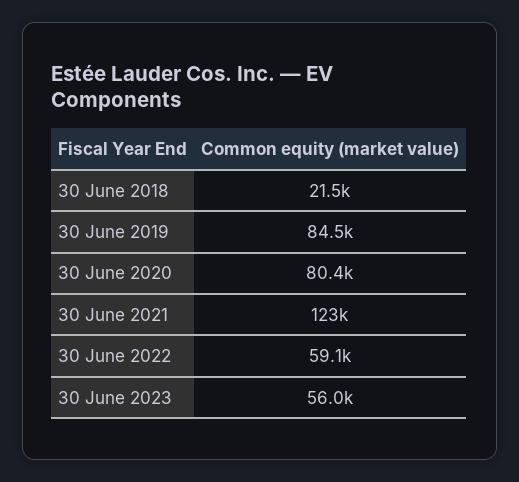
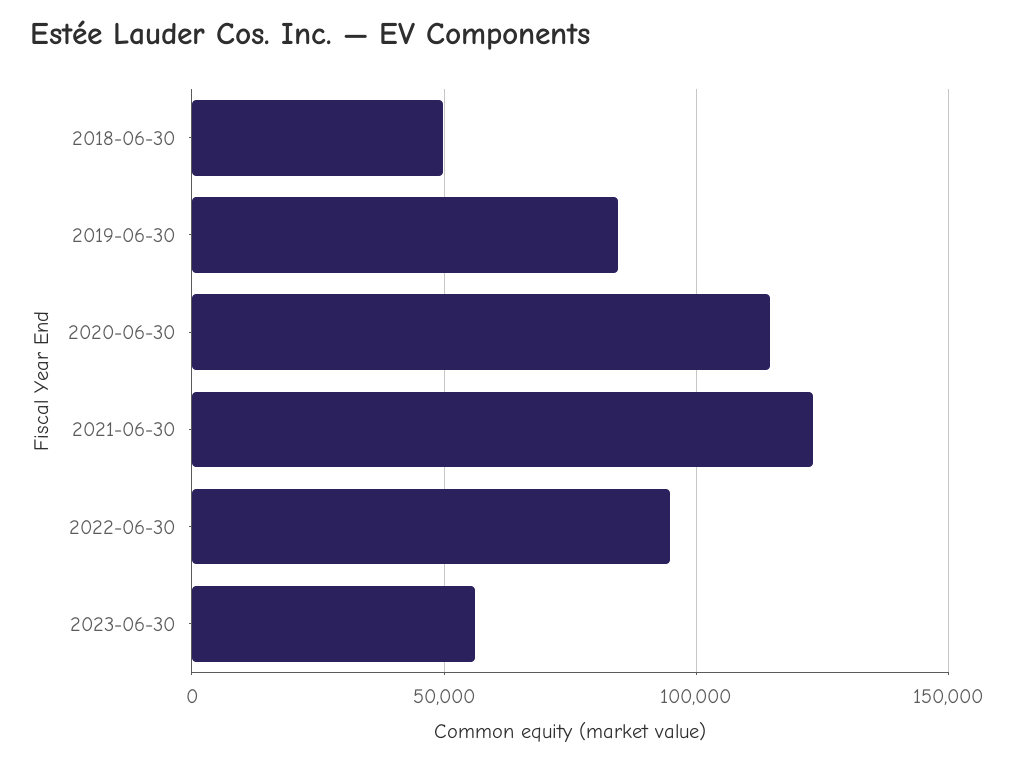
30 June 2018: 21500 -> 50000
30 June 2020: 80400 -> 115000
30 June 2022: 59100 -> 95000

